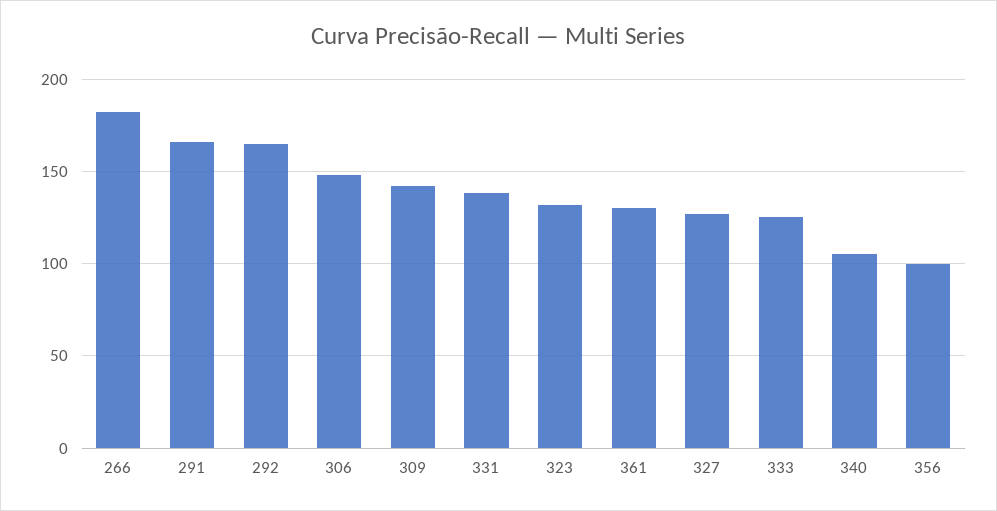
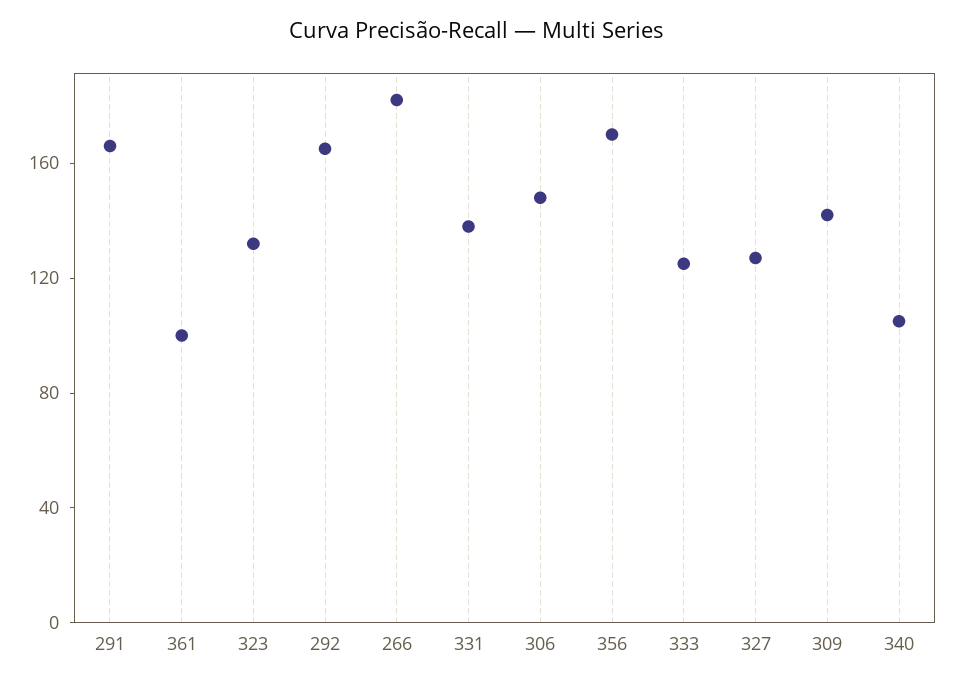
361: 130 -> 100
356: 100 -> 170

